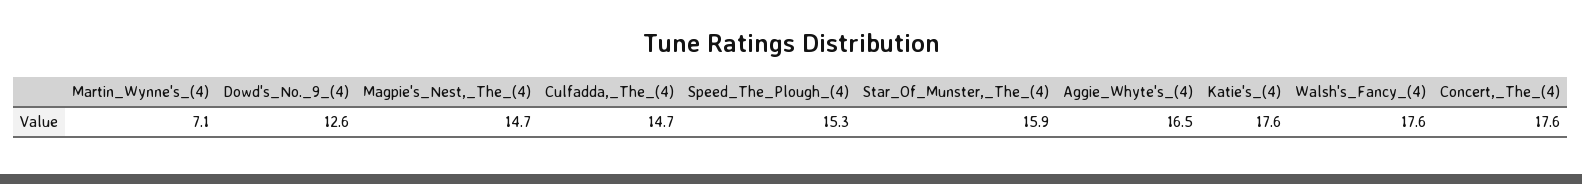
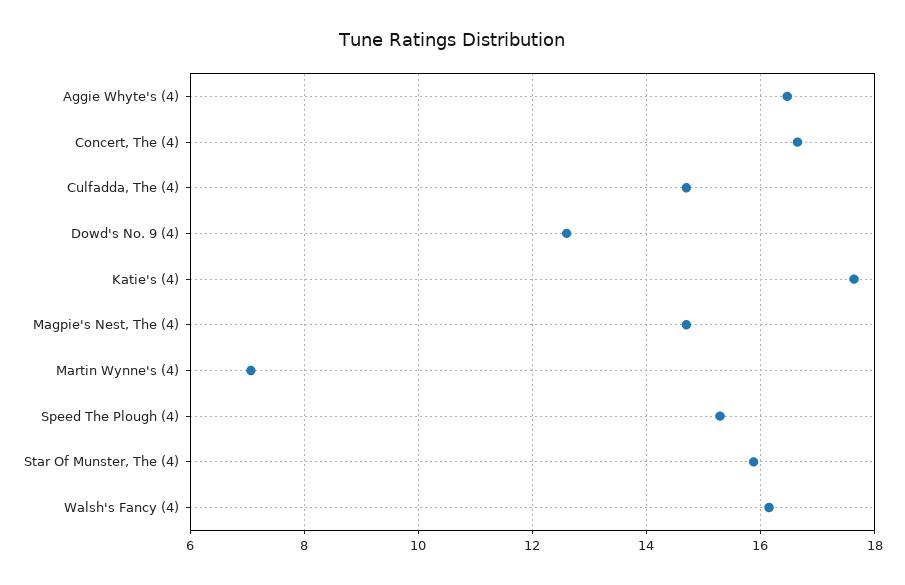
Walsh's_Fancy_(4): 17.6 -> 16.2
Concert,_The_(4): 17.6 -> 16.6

